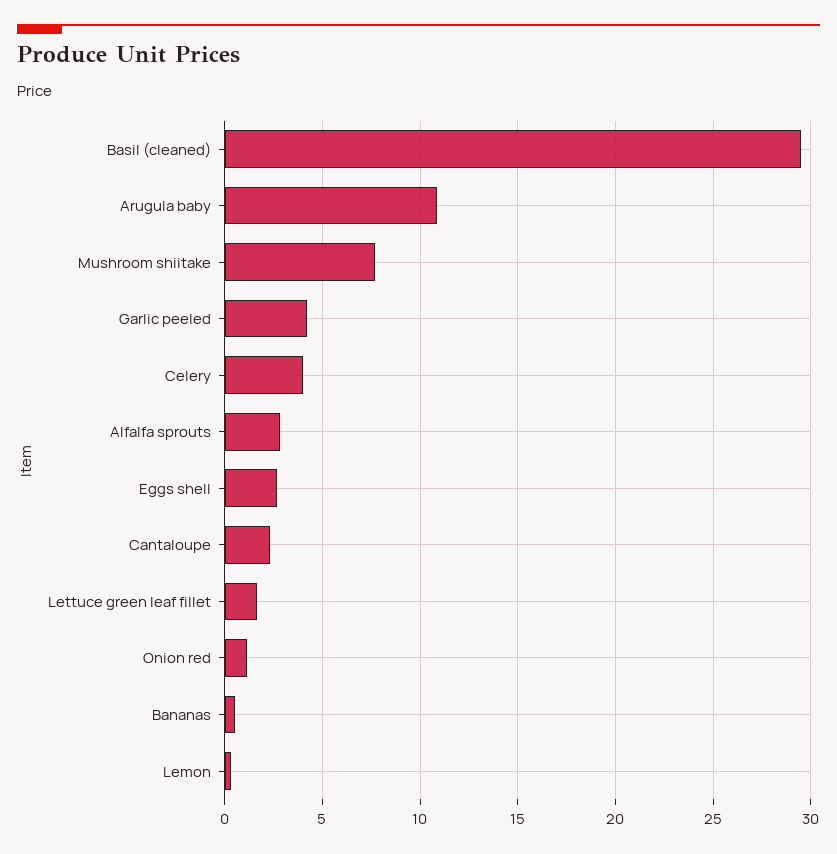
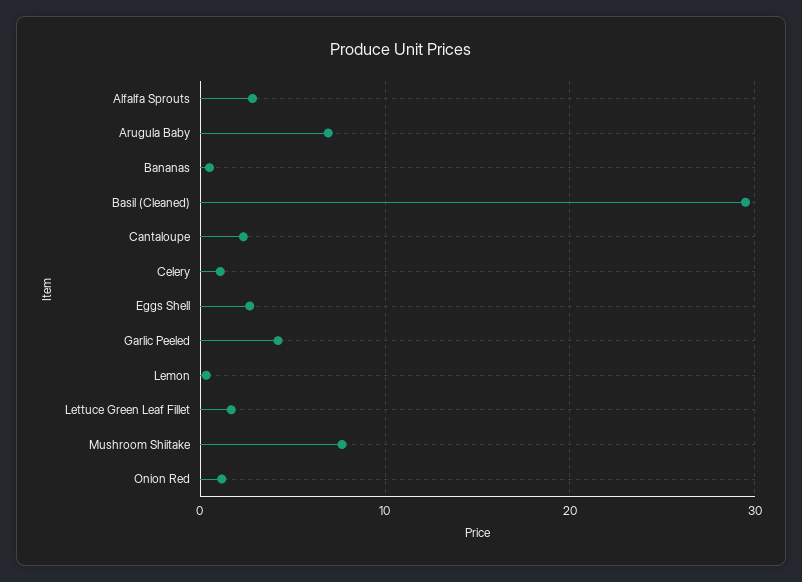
Arugula baby: 11 -> 7
Celery: 4 -> 1

